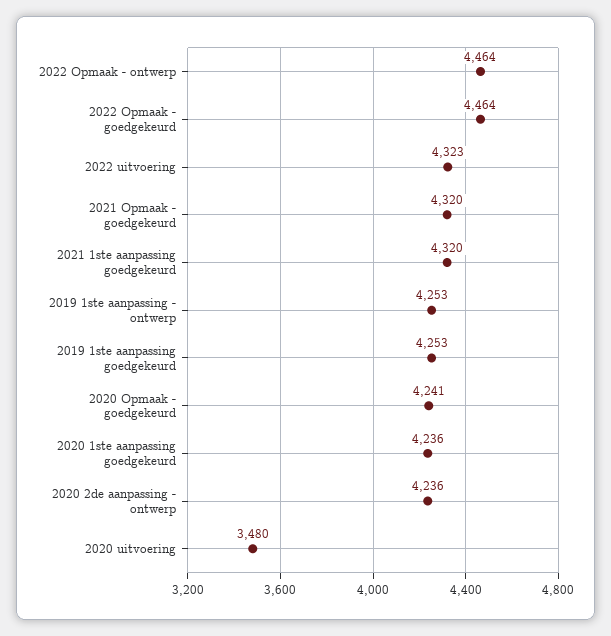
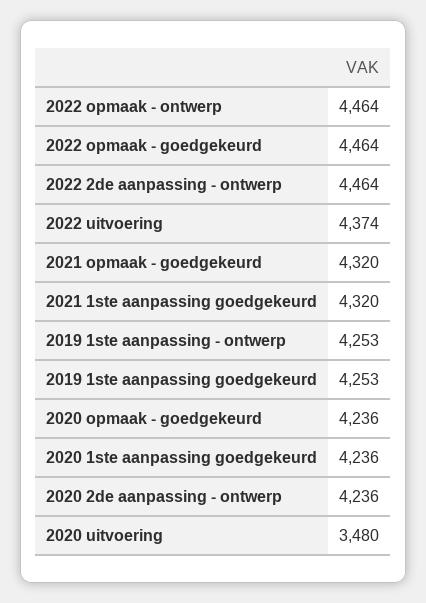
2022 uitvoering: 4323 -> 4374
2020 Opmaak - goedgekeurd: 4241 -> 4236
2022 2de aanpassing - ontwerp: none -> 4464

